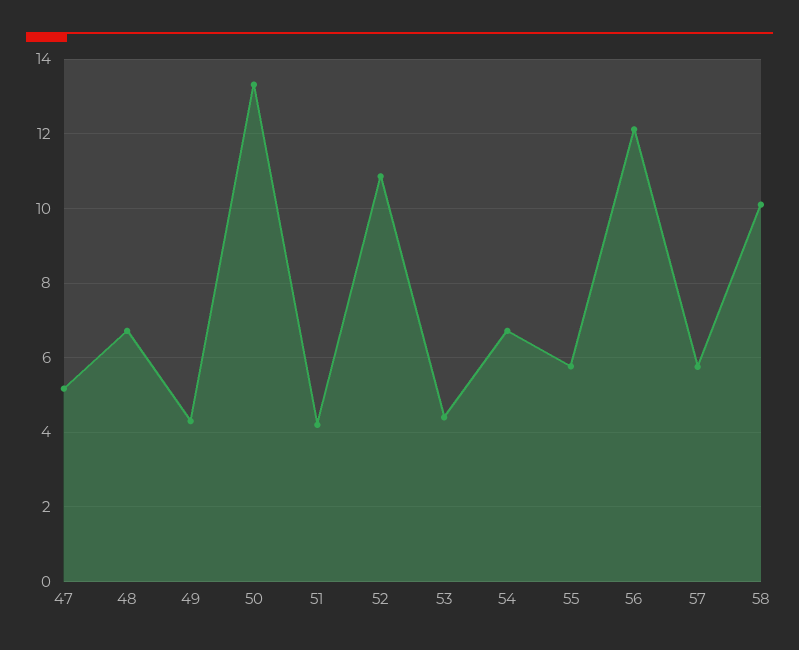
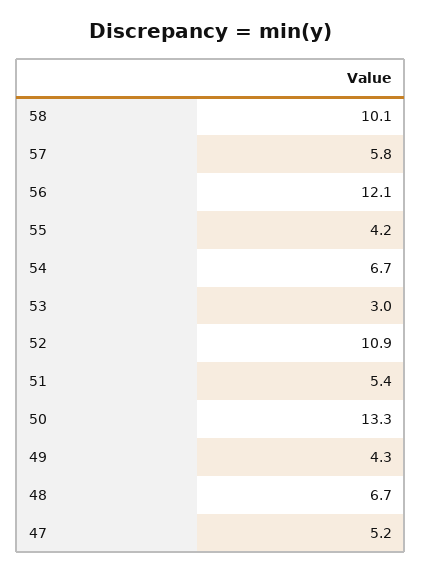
51: 4.2 -> 5.4
53: 4.4 -> 3
55: 5.8 -> 4.2

